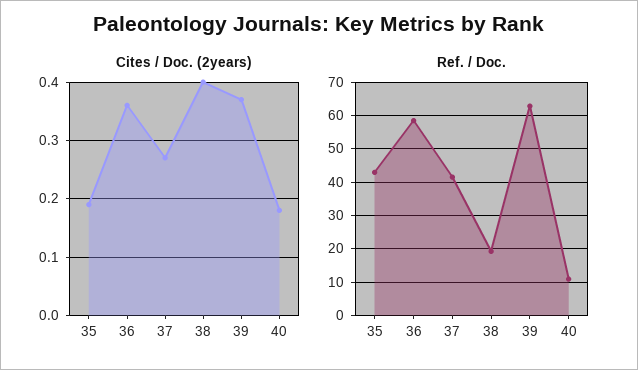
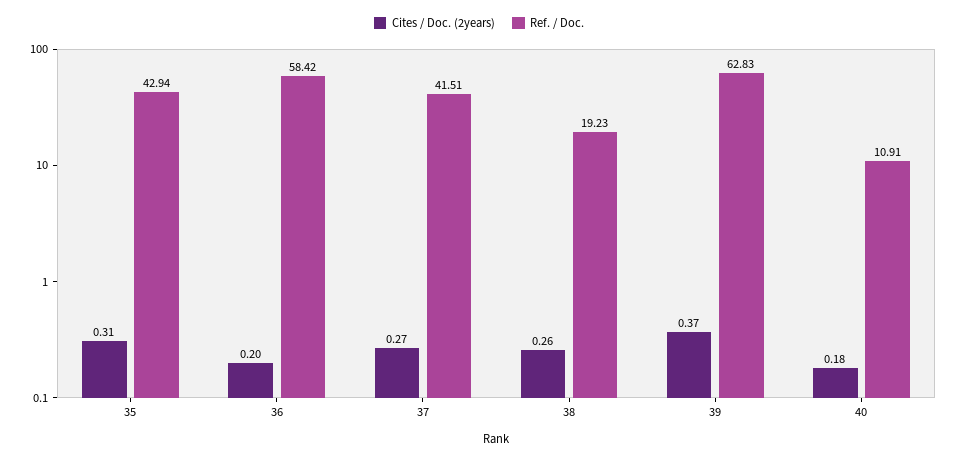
Cites / Doc. (2years), 35: 0.2 -> 0.31
Cites / Doc. (2years), 36: 0.35 -> 0.2
Cites / Doc. (2years), 38: 0.4 -> 0.26

